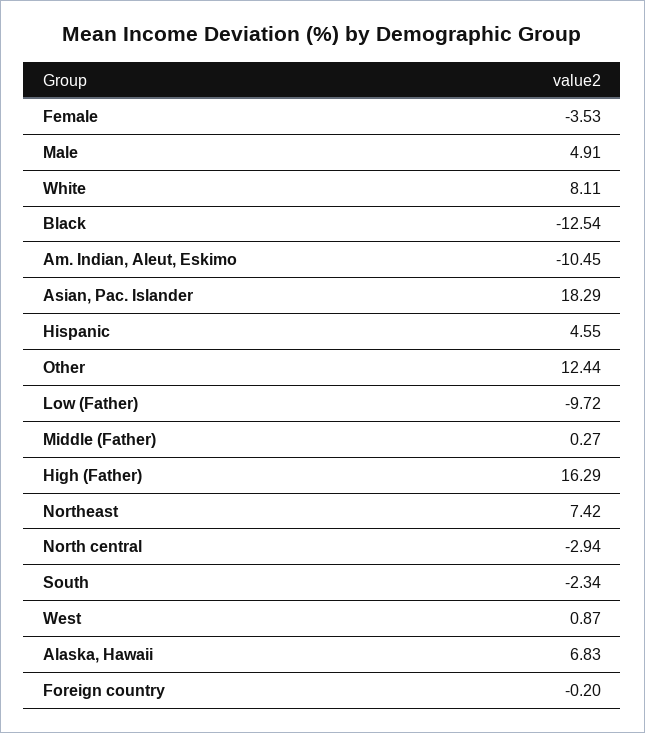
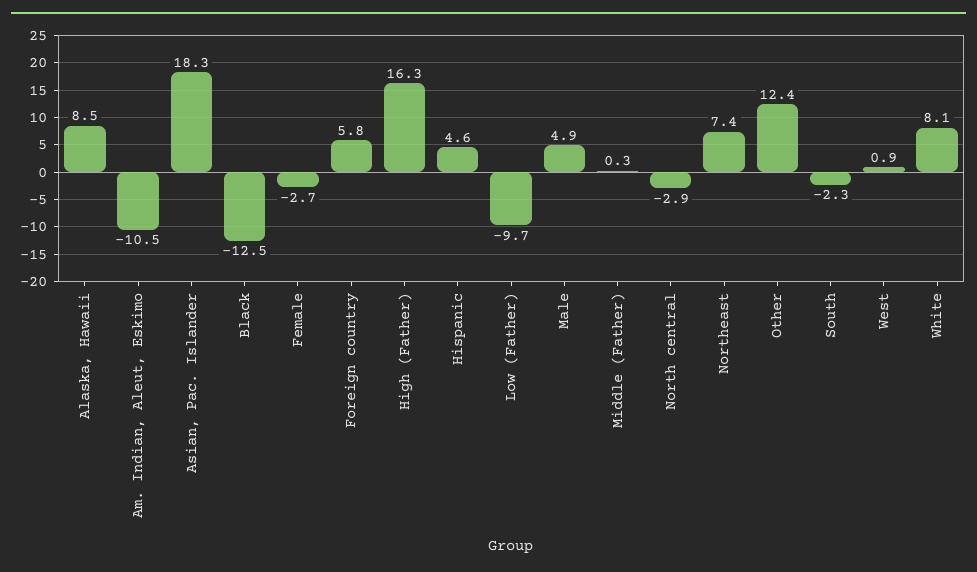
Female: -3.53 -> -2.7
Alaska, Hawaii: 6.83 -> 8.5
Foreign country: -0.2 -> 5.8

